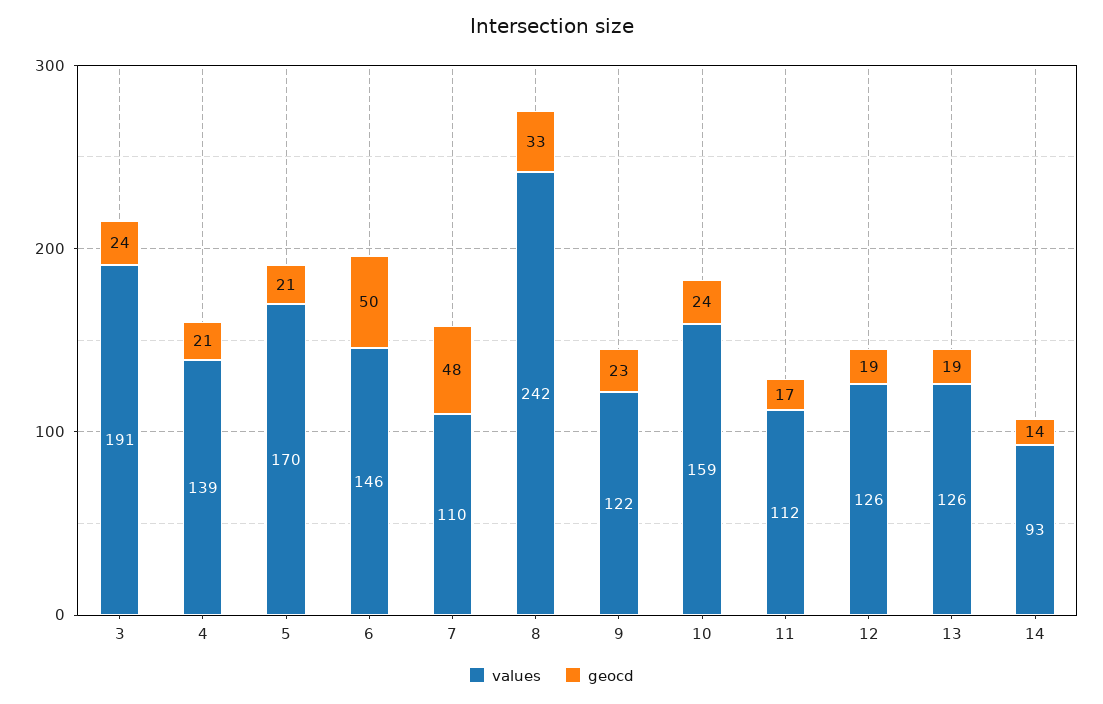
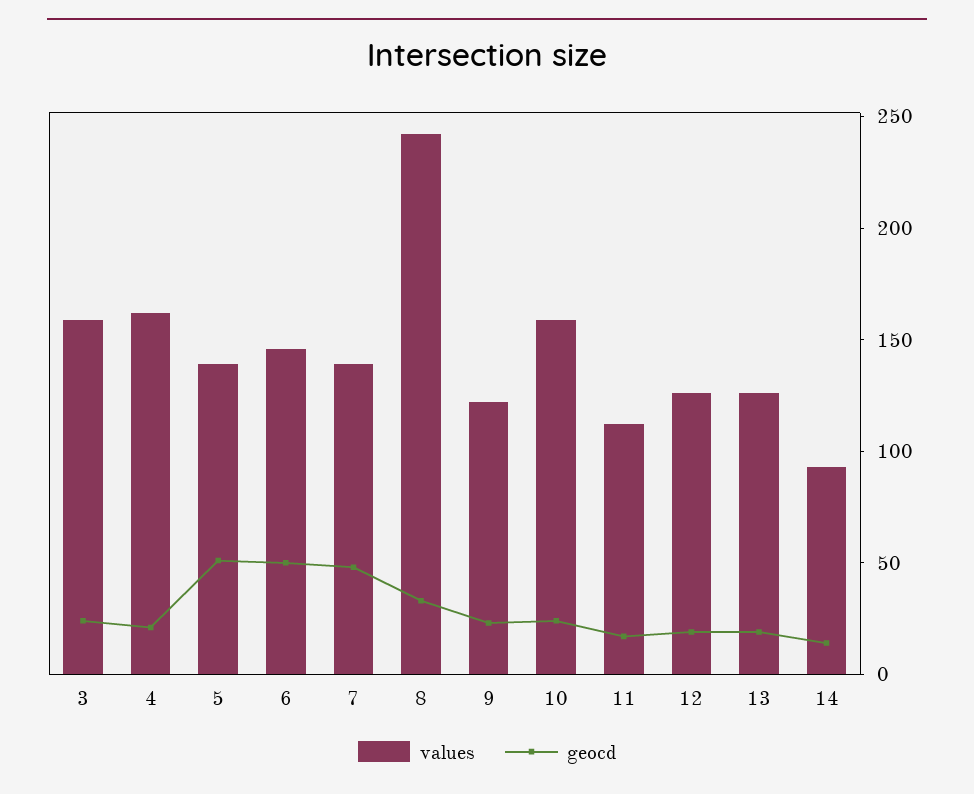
values, 3: 191 -> 160
values, 4: 139 -> 160
values, 5: 170 -> 140
geocd, 5: 21 -> 50
values, 7: 110 -> 140

